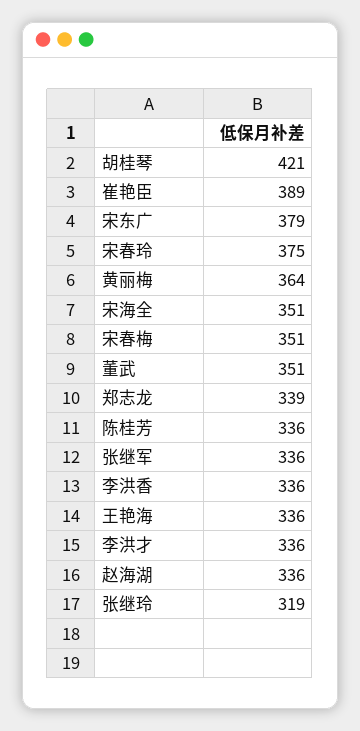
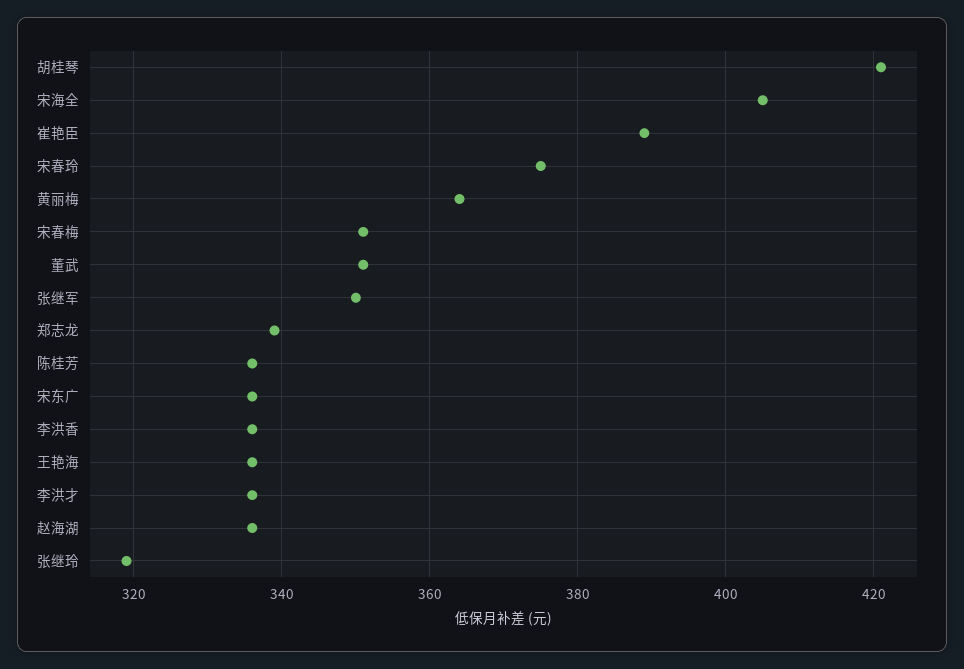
宋东广: 379 -> 335
宋海全: 351 -> 405
张继军: 336 -> 350

